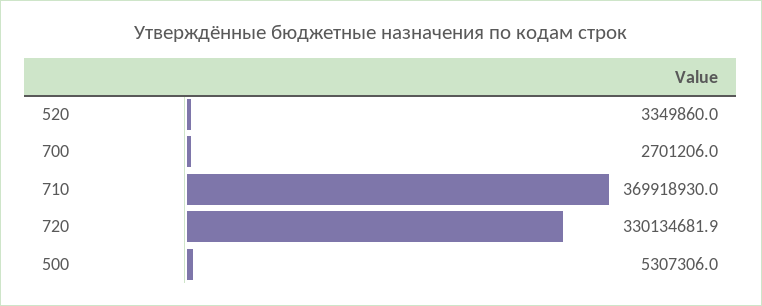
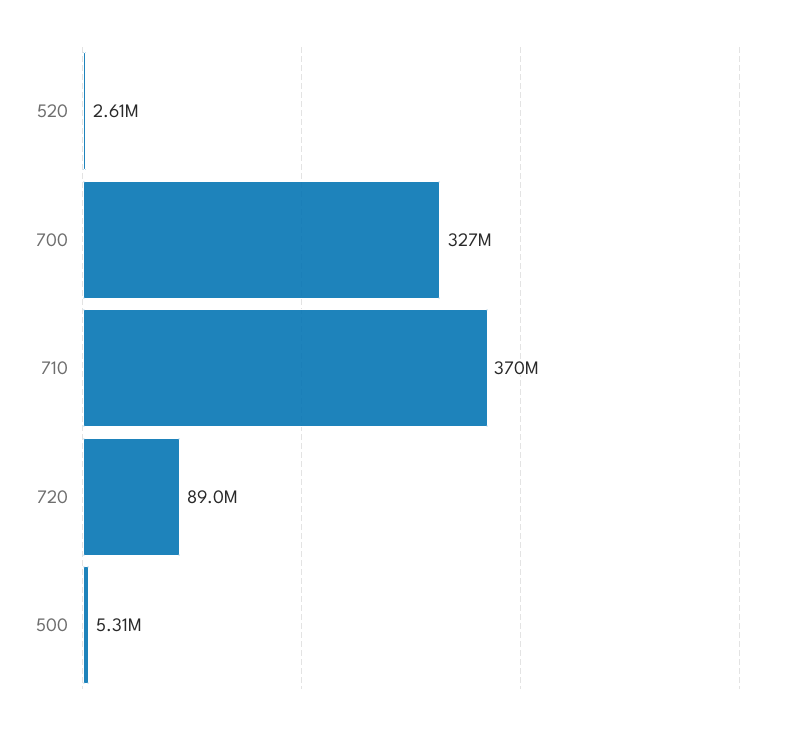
520: 3349860 -> 2610000
700: 2701206 -> 327000000
720: 330134681.9 -> 89000000

